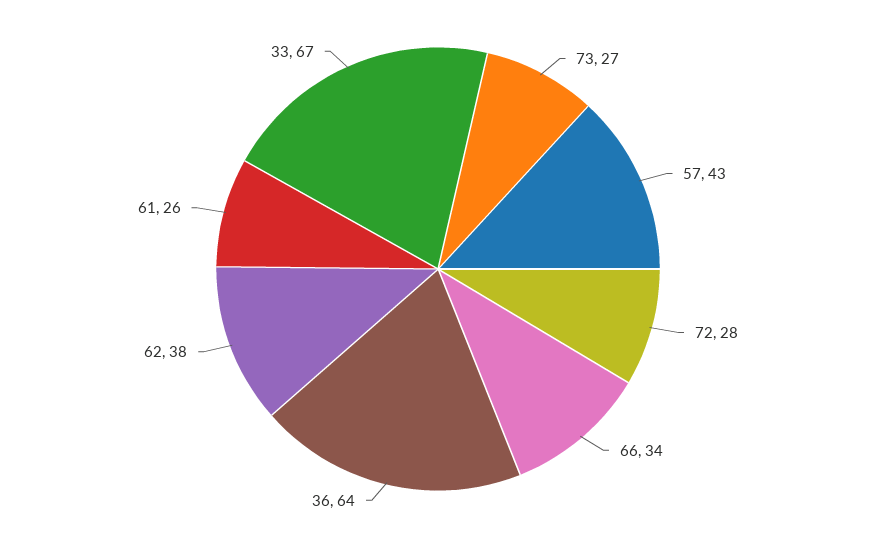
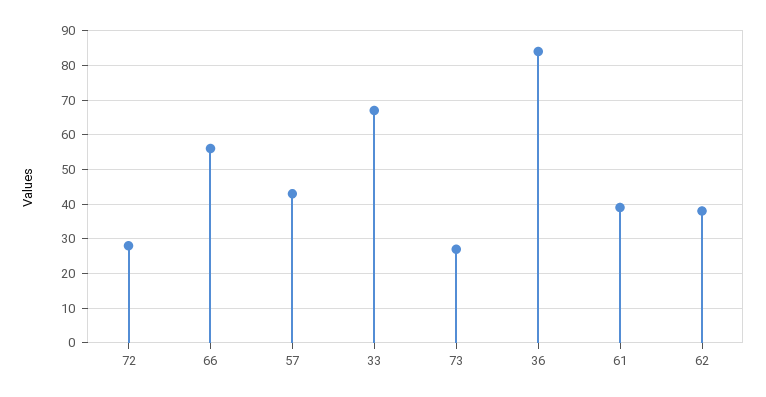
66: 34 -> 55
36: 64 -> 85
61: 26 -> 40

